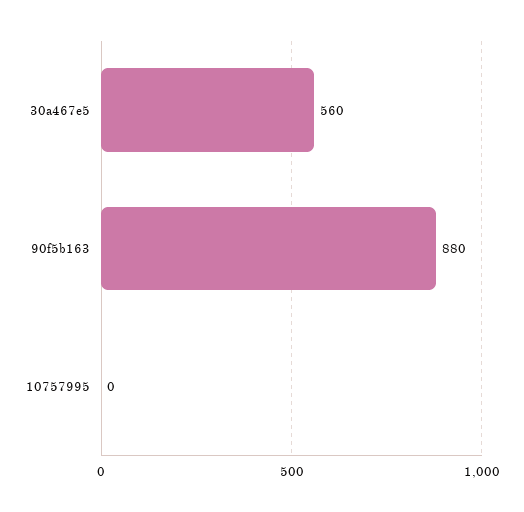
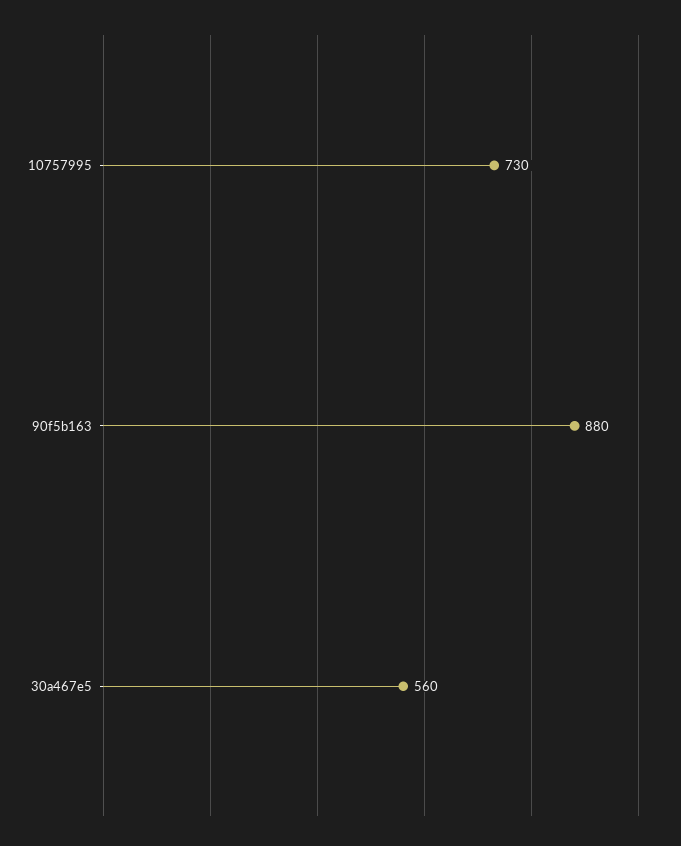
10757995: 0 -> 730

